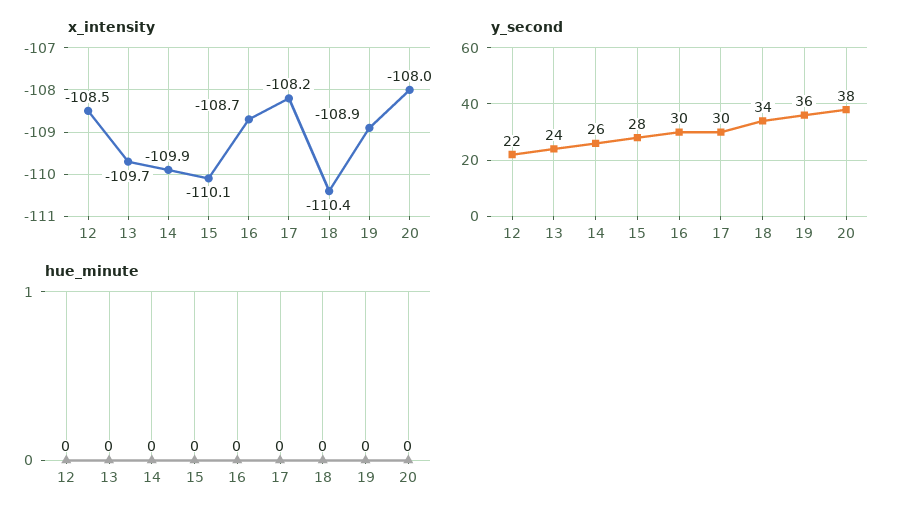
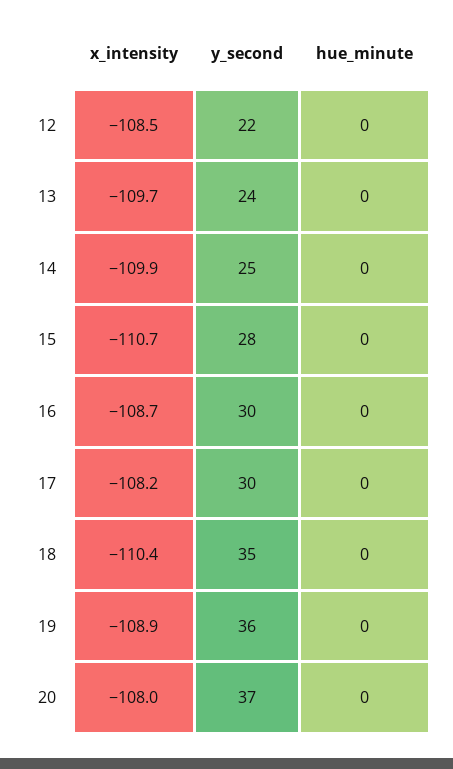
x_intensity, 15: -110.1 -> -110.7
y_second, 14: 26 -> 25
y_second, 18: 34 -> 35
y_second, 20: 38 -> 37

